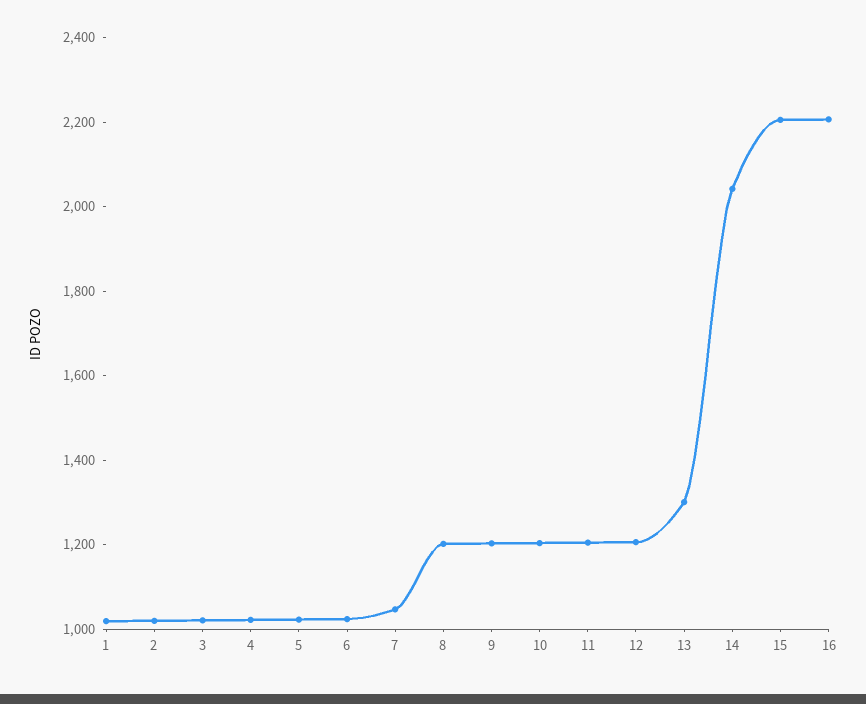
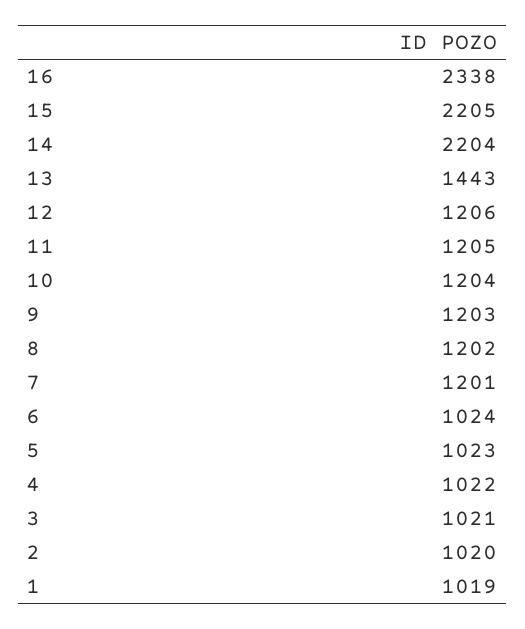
7: 1050 -> 1201
13: 1300 -> 1443
14: 2050 -> 2204
16: 2200 -> 2338

